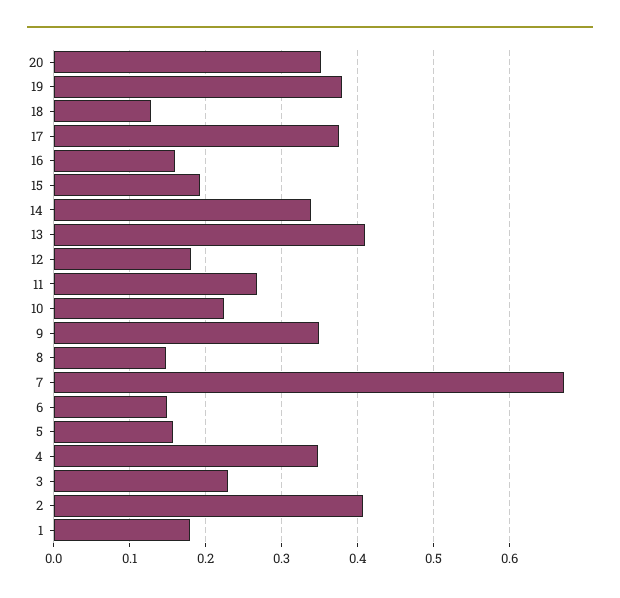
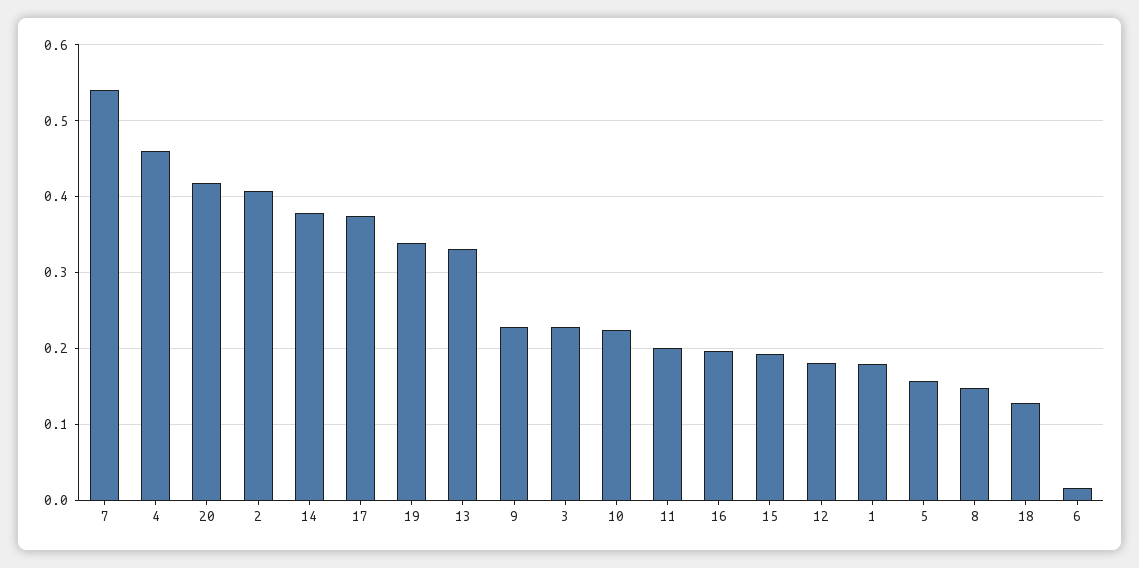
20: 0.35 -> 0.42
19: 0.38 -> 0.34
16: 0.16 -> 0.2
14: 0.34 -> 0.38
13: 0.41 -> 0.33
11: 0.27 -> 0.2
9: 0.35 -> 0.23
7: 0.67 -> 0.54
6: 0.15 -> 0.02
4: 0.35 -> 0.46

